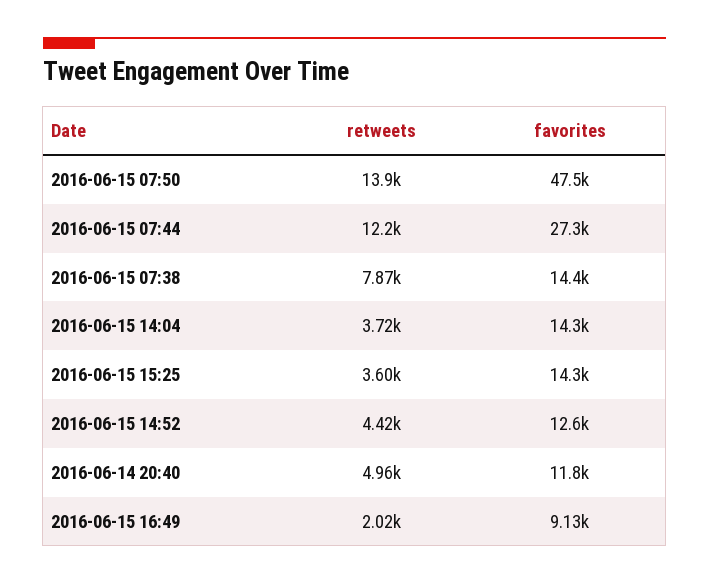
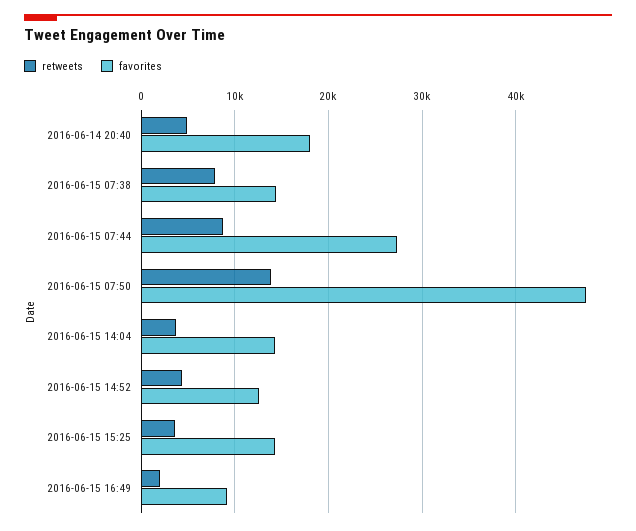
retweets, 2016-06-15 07:44: 12200 -> 9000
favorites, 2016-06-14 20:40: 11800 -> 18000

